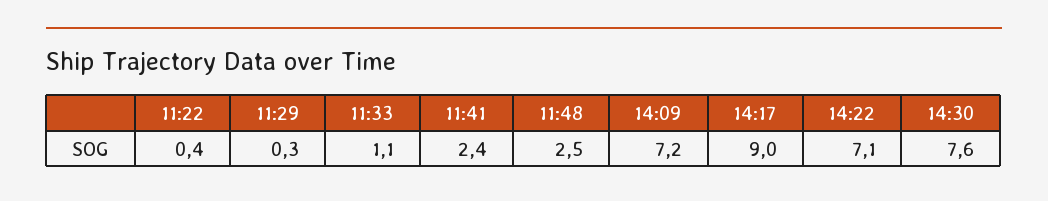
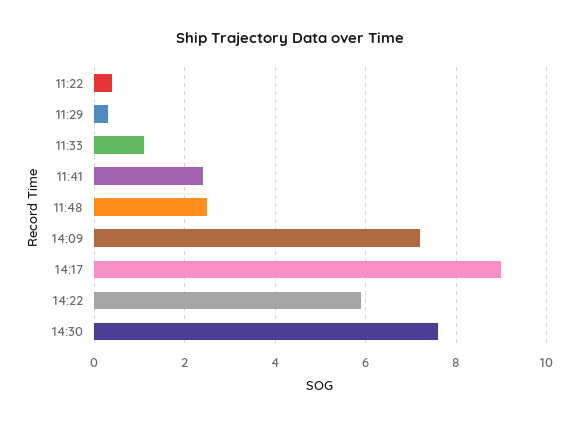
14:22: 7.1 -> 6

